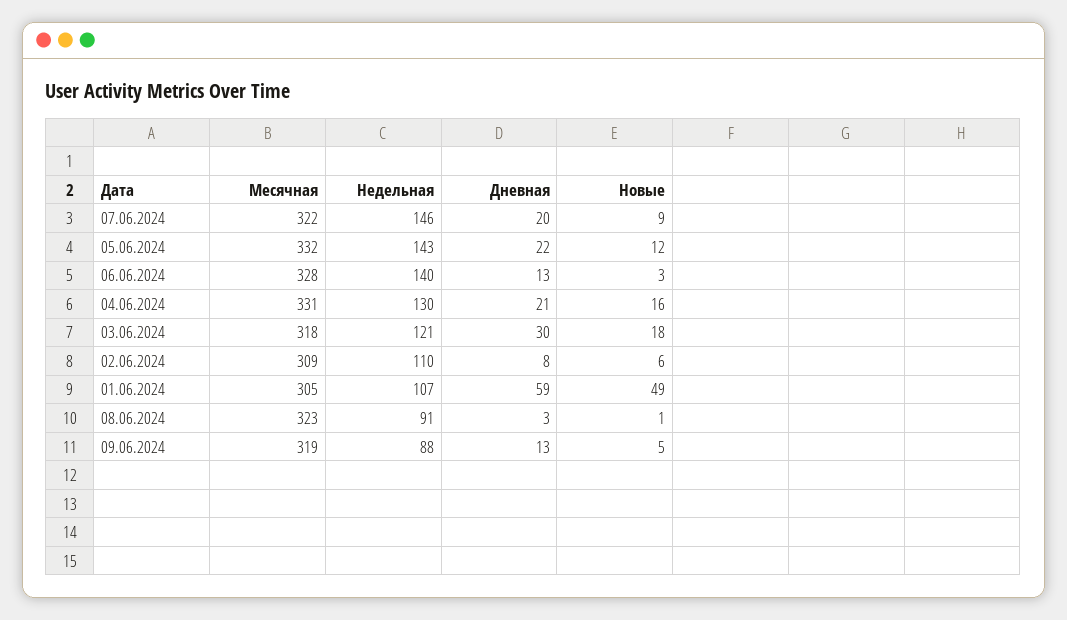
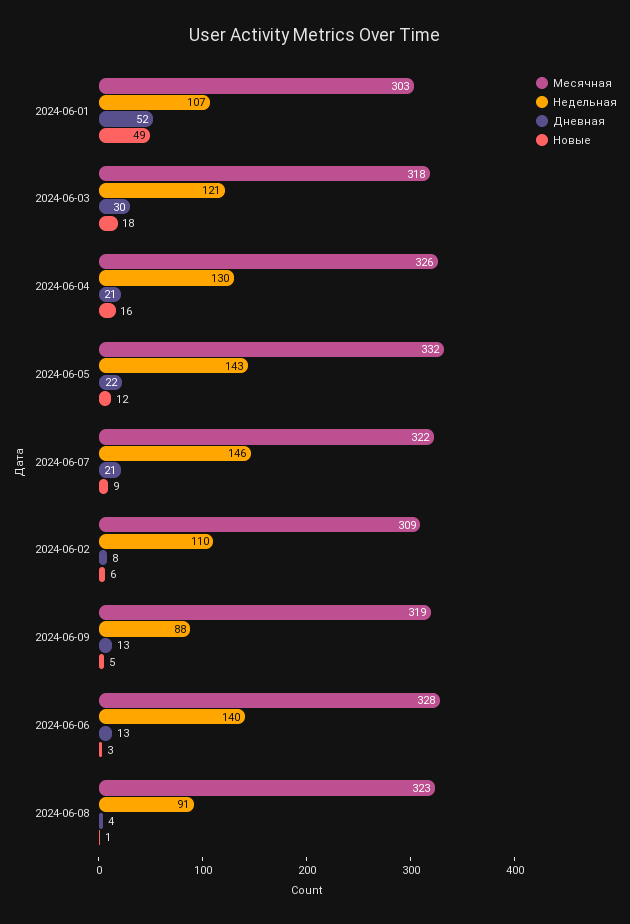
Дневная, 07.06.2024: 20 -> 21
Месячная, 04.06.2024: 331 -> 326
Месячная, 01.06.2024: 305 -> 303
Дневная, 01.06.2024: 59 -> 52
Дневная, 08.06.2024: 3 -> 4

